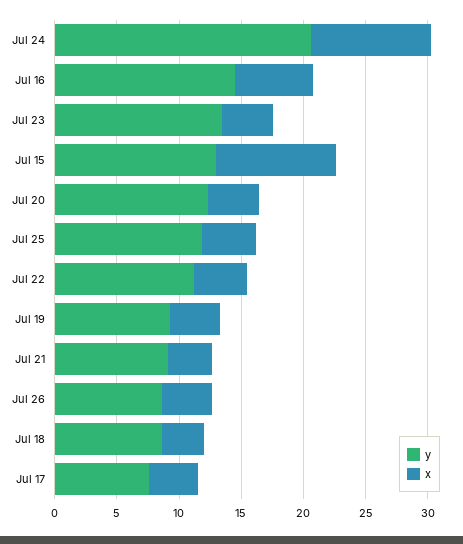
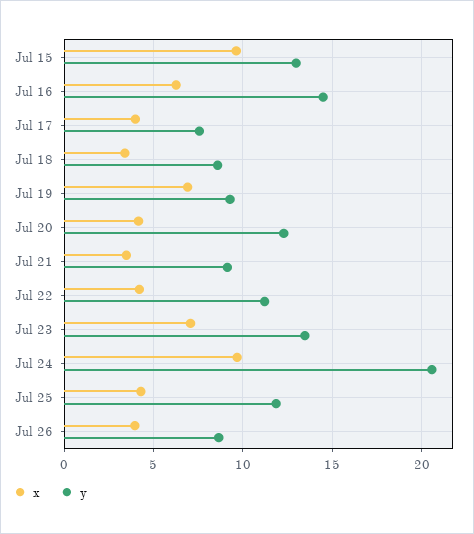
x, Jul 23: 4 -> 7
x, Jul 19: 4 -> 7

